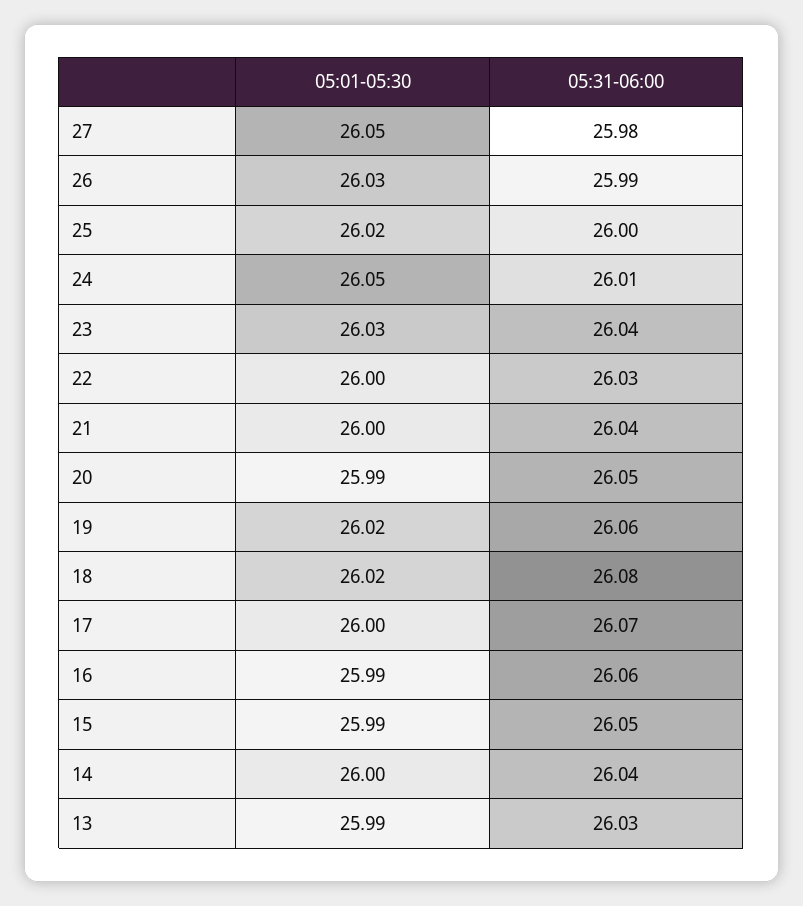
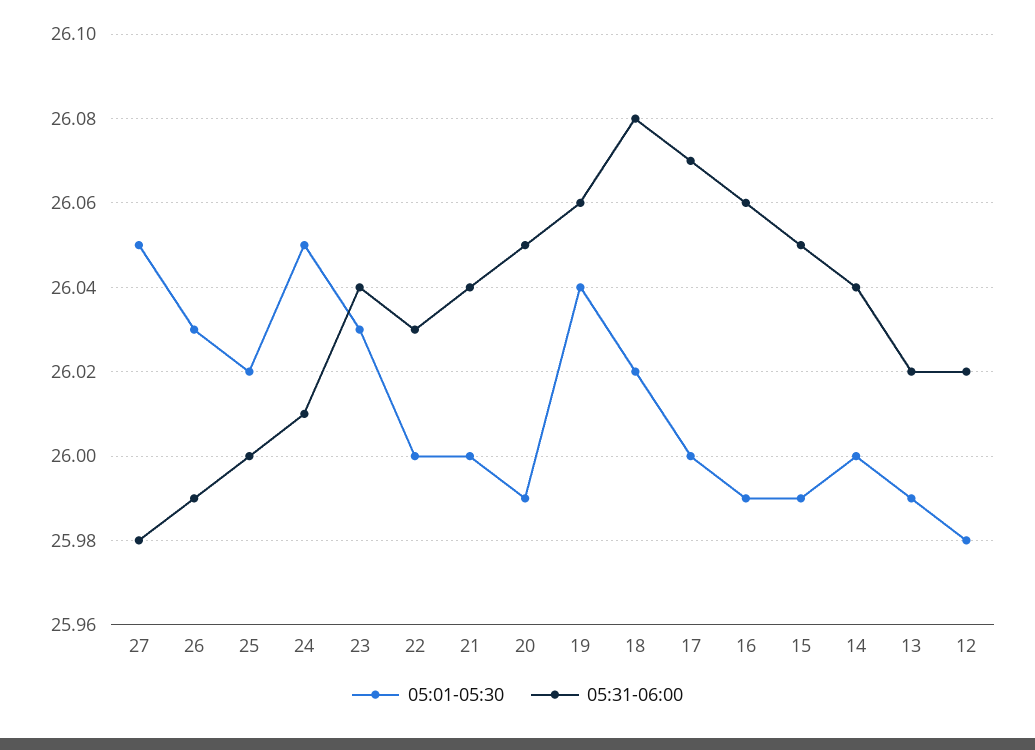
05:01-05:30, 19: 26.02 -> 26.04
05:31-06:00, 13: 26.03 -> 26.02
05:01-05:30, 12: none -> 25.98
05:31-06:00, 12: none -> 26.02

